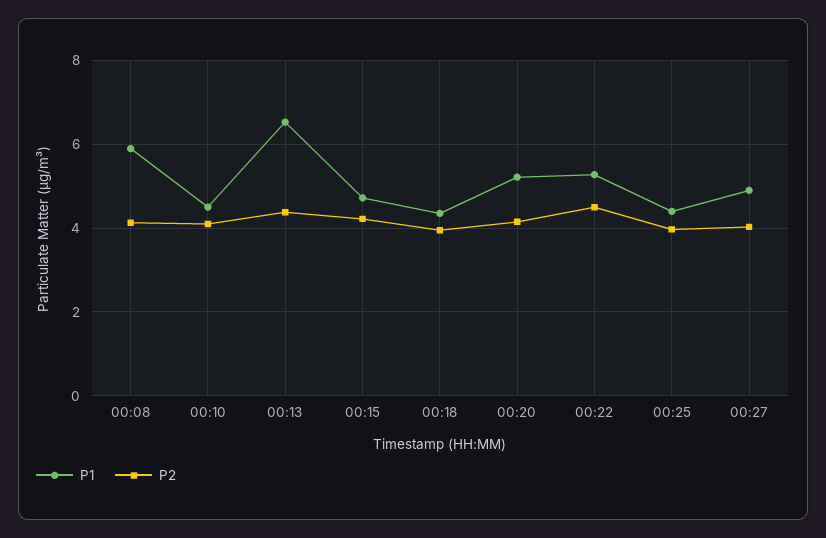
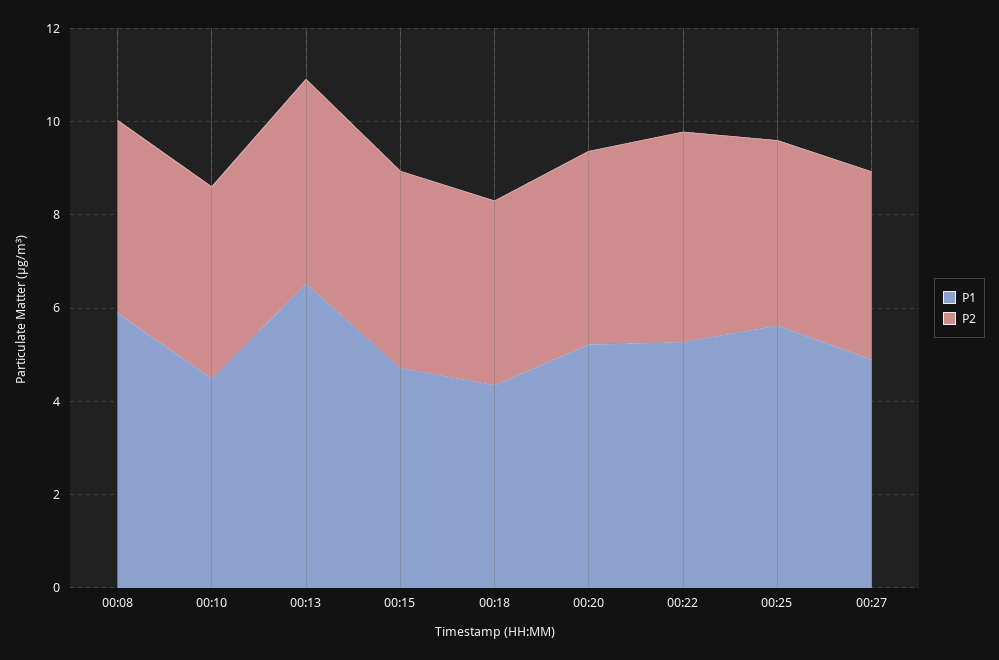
P1, 00:25: 4.4 -> 5.5

